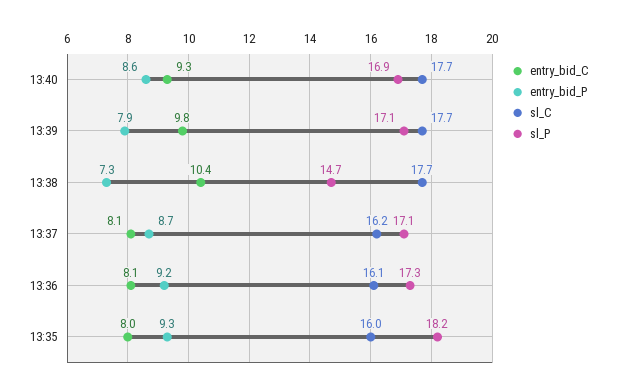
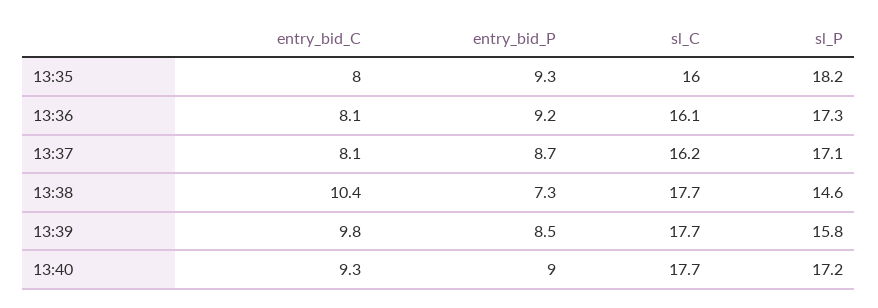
entry_bid_P, 13:40: 8.6 -> 9
sl_P, 13:40: 16.9 -> 17.2
entry_bid_P, 13:39: 7.9 -> 8.5
sl_P, 13:39: 17.1 -> 15.8
sl_P, 13:38: 14.7 -> 14.6

